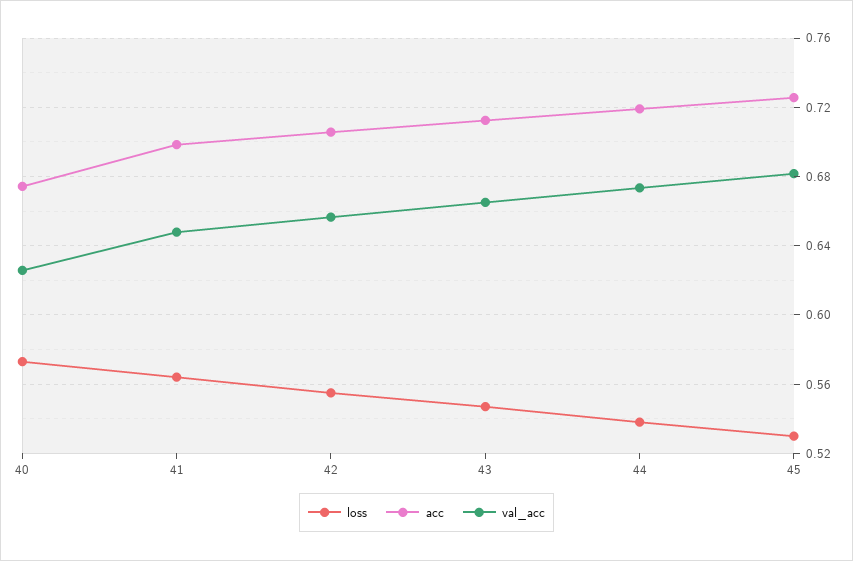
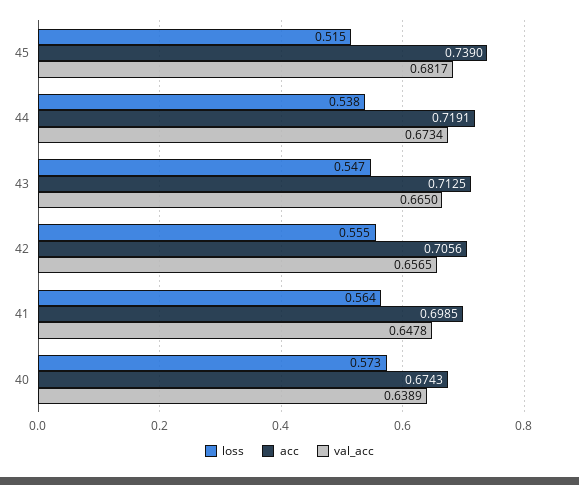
val_acc, 40: 0.625 -> 0.6389
loss, 45: 0.53 -> 0.515
acc, 45: 0.725 -> 0.739

